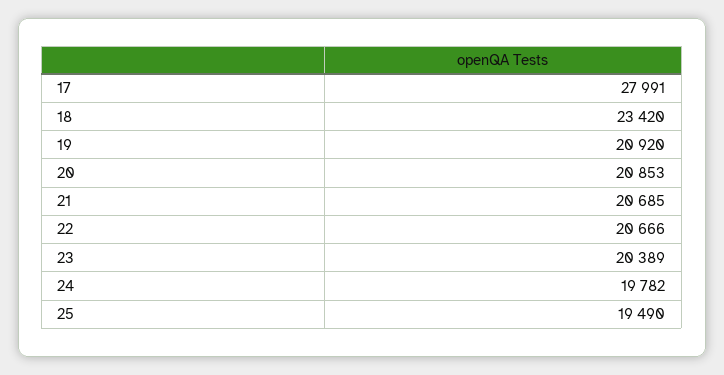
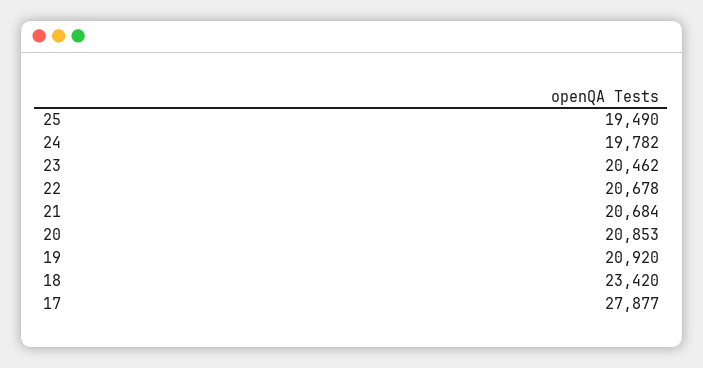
17: 27991 -> 27877
21: 20685 -> 20684
22: 20666 -> 20678
23: 20389 -> 20462

